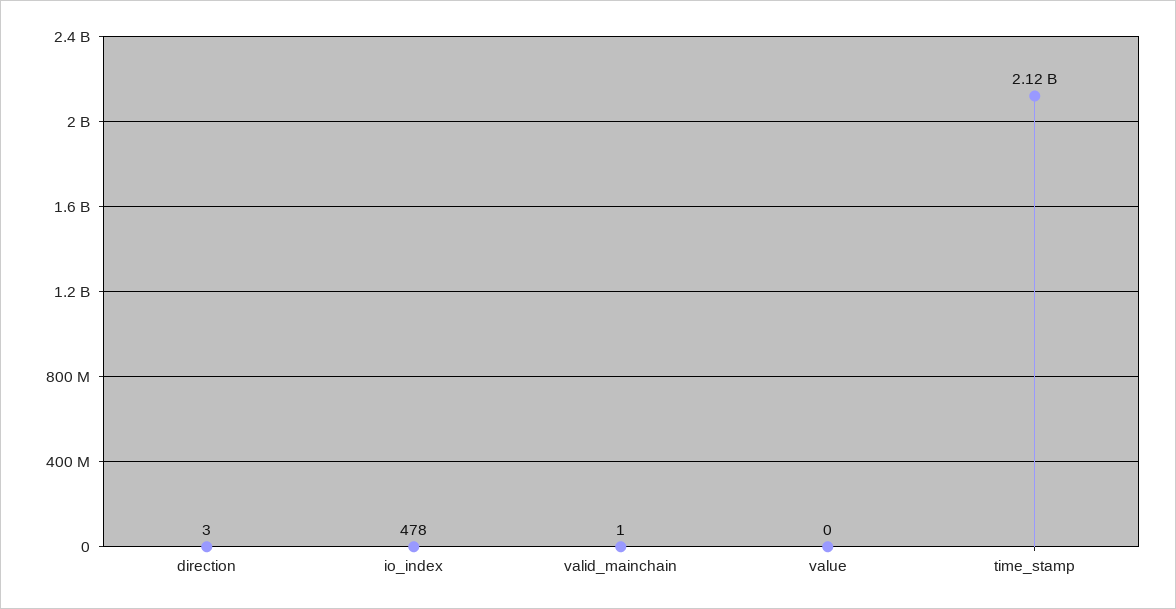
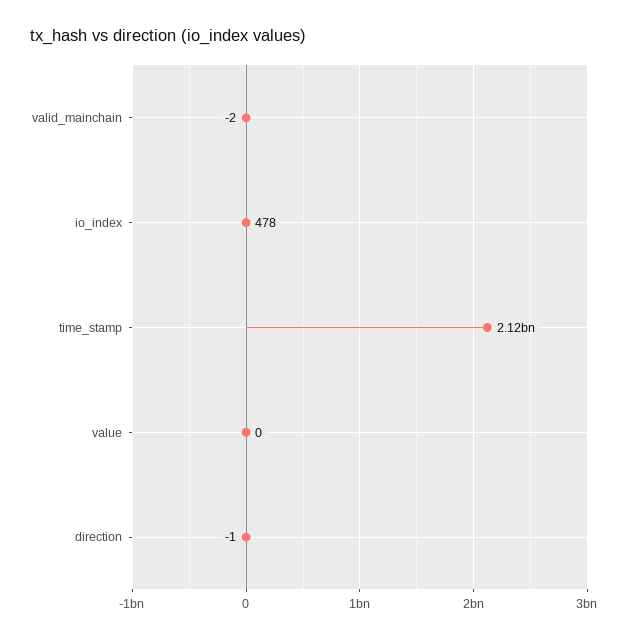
direction: 3 -> -1
valid_mainchain: 1 -> -2

